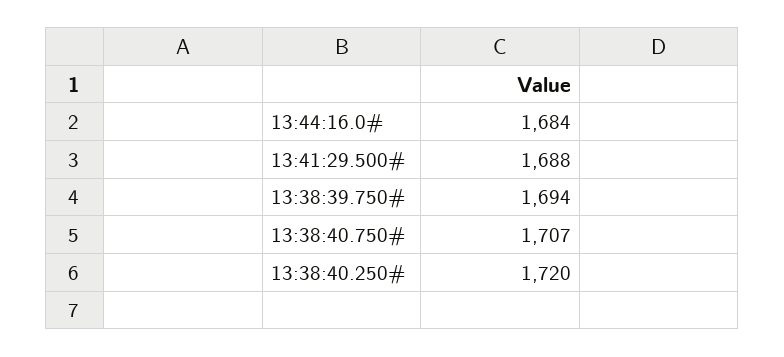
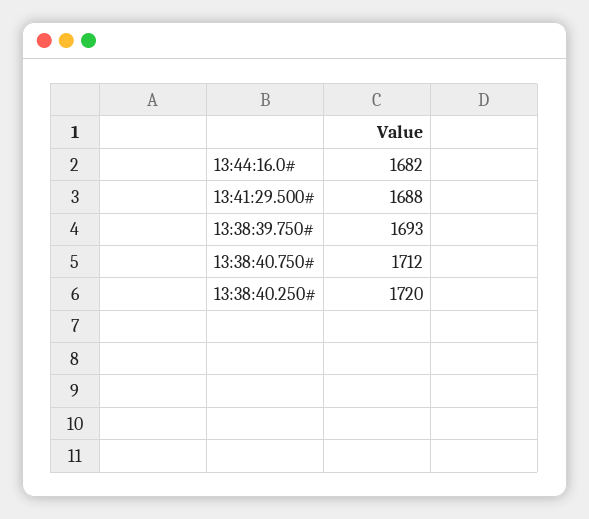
13:44:16.0#: 1684 -> 1682
13:38:39.750#: 1694 -> 1693
13:38:40.750#: 1707 -> 1712

